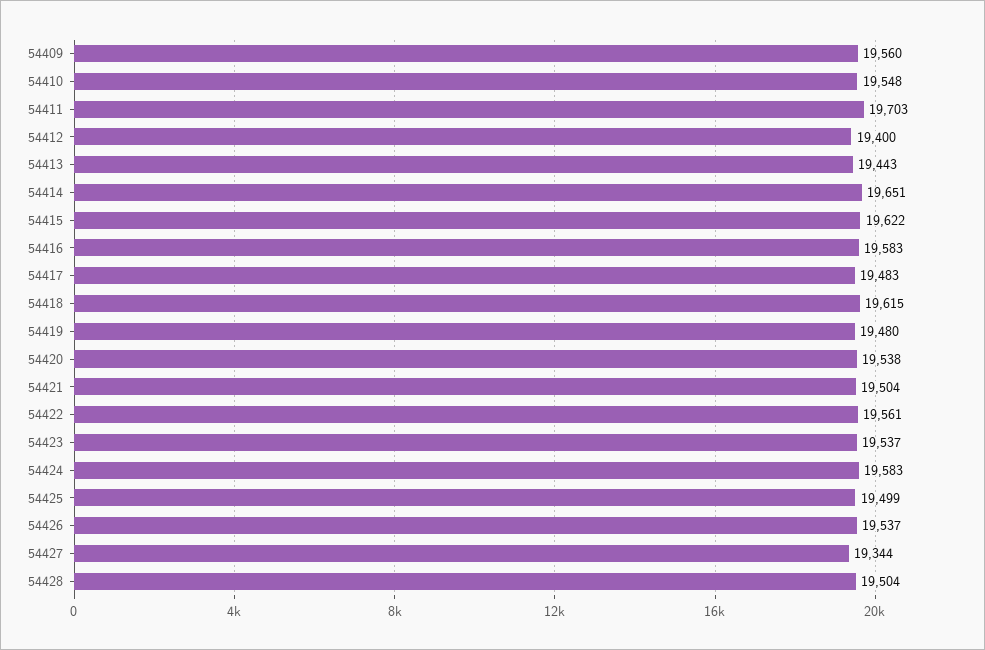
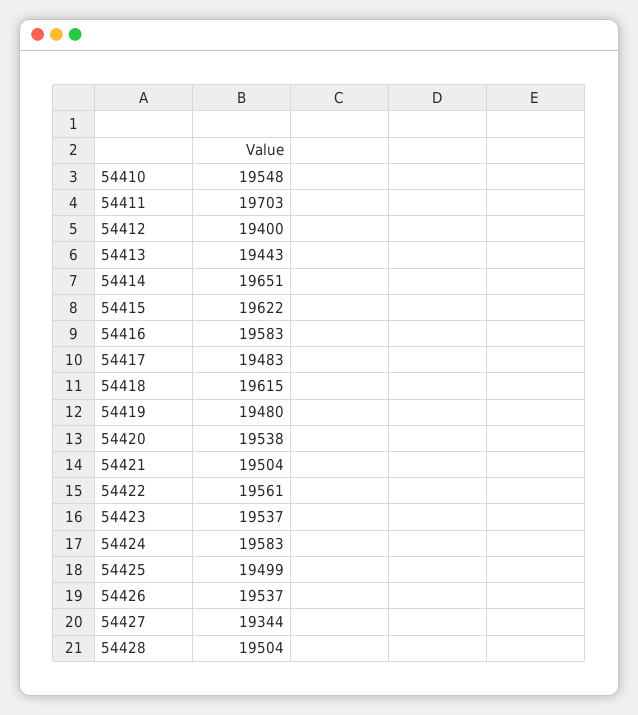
54409: 19560 -> none

